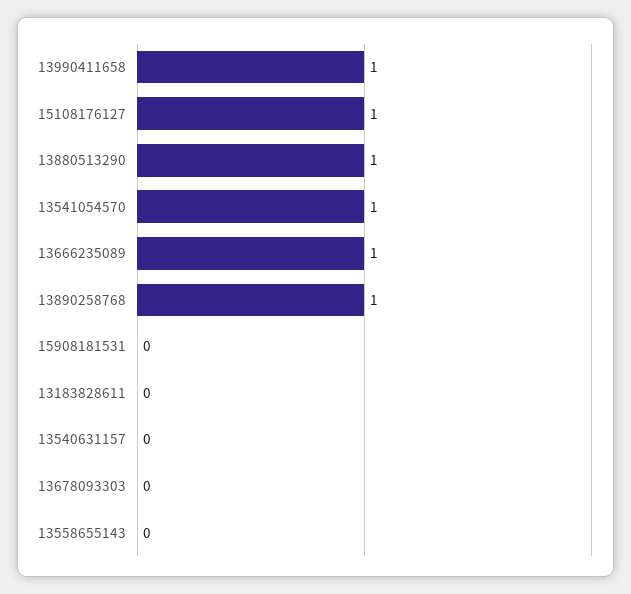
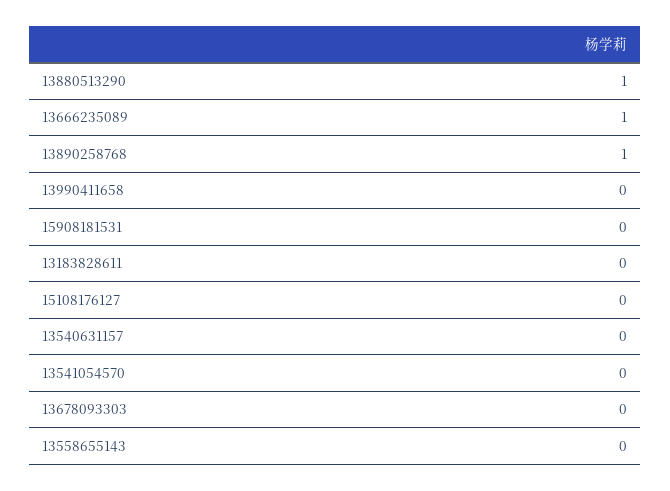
13990411658: 1 -> 0
15108176127: 1 -> 0
13541054570: 1 -> 0

